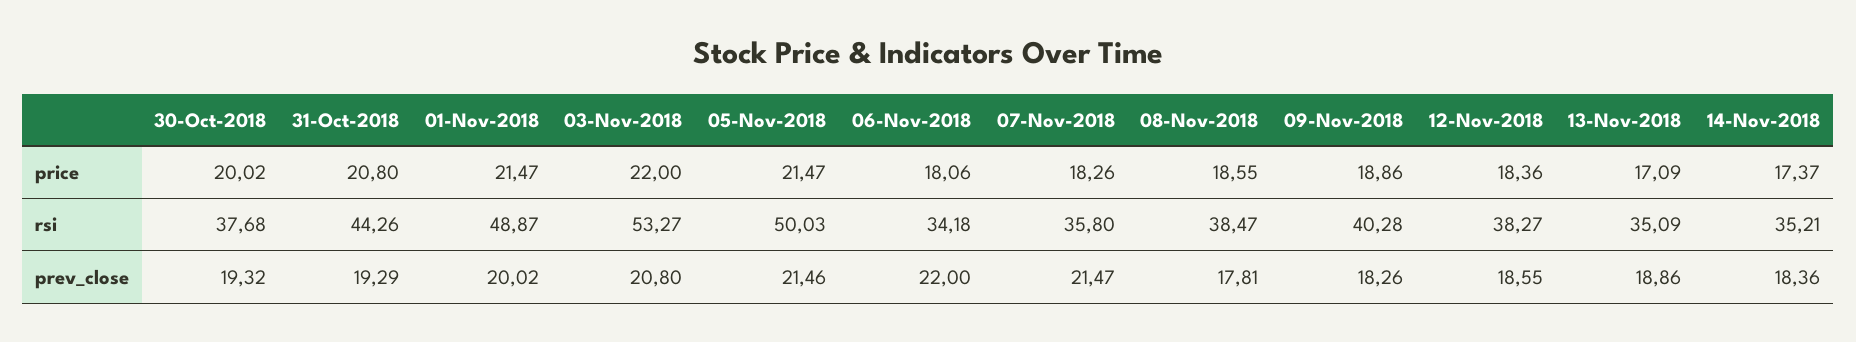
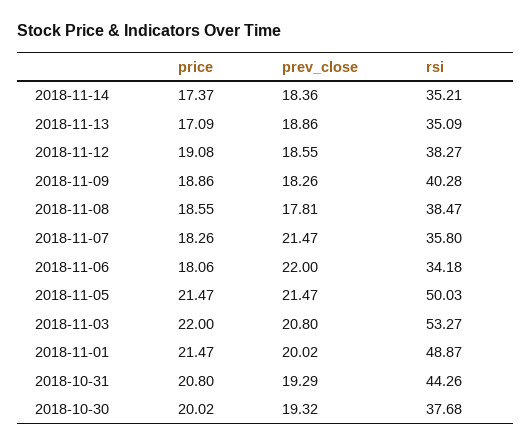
12-Nov-2018, price: 18.36 -> 19.08
05-Nov-2018, prev_close: 21.46 -> 21.47

